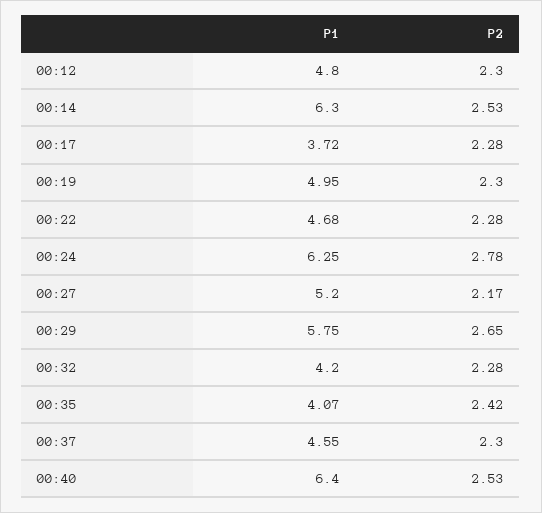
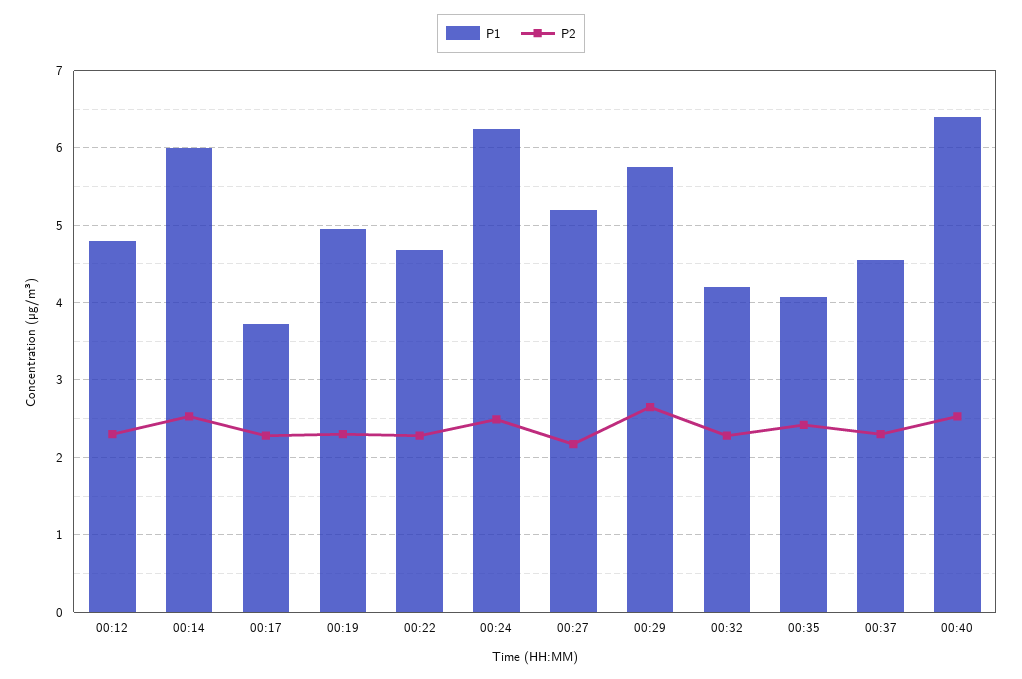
P1, 00:14: 6.3 -> 6
P2, 00:24: 2.78 -> 2.5

